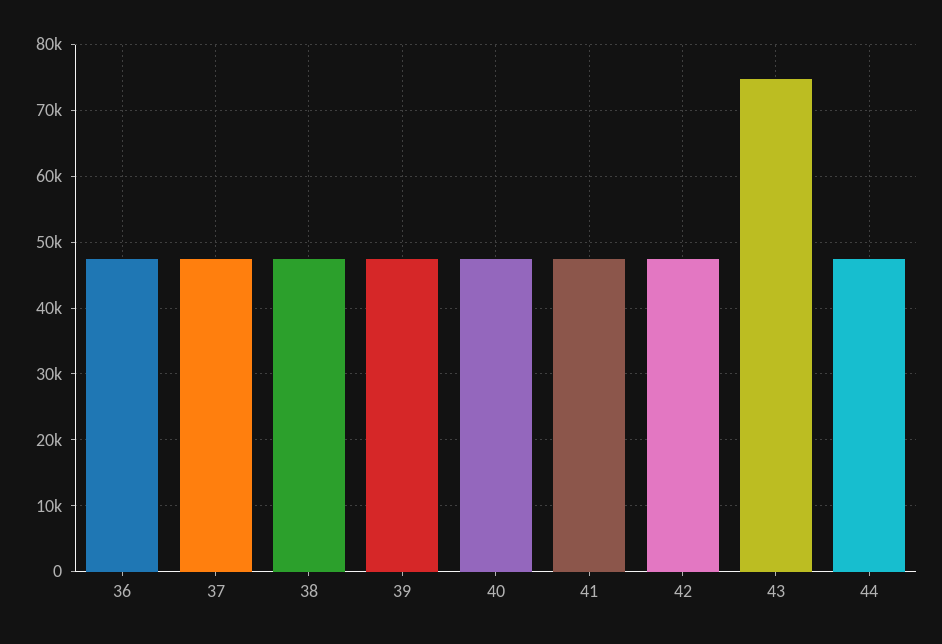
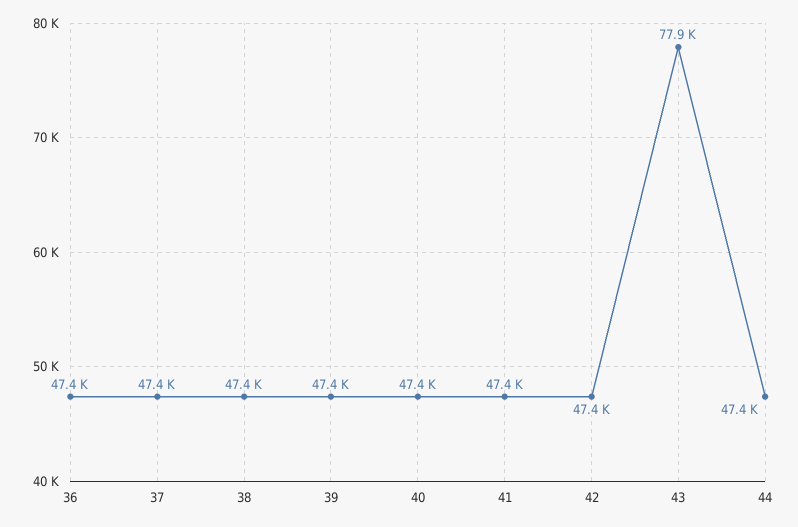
43: 75000 -> 77900

